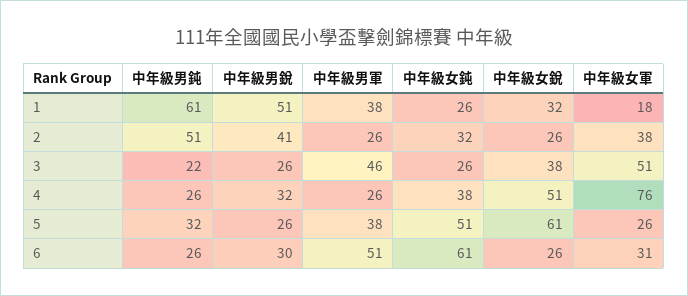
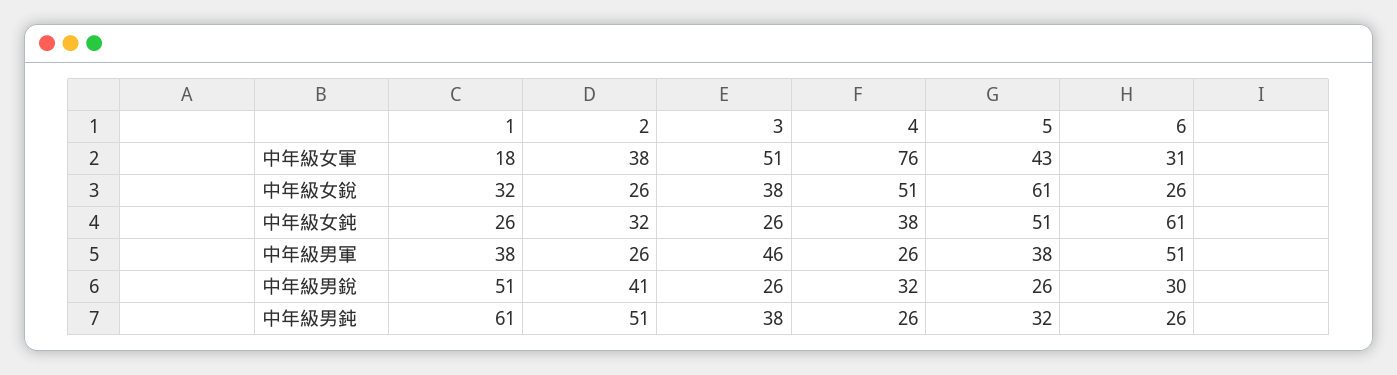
中年級男鈍, 3: 22 -> 38
中年級女軍, 5: 26 -> 43

